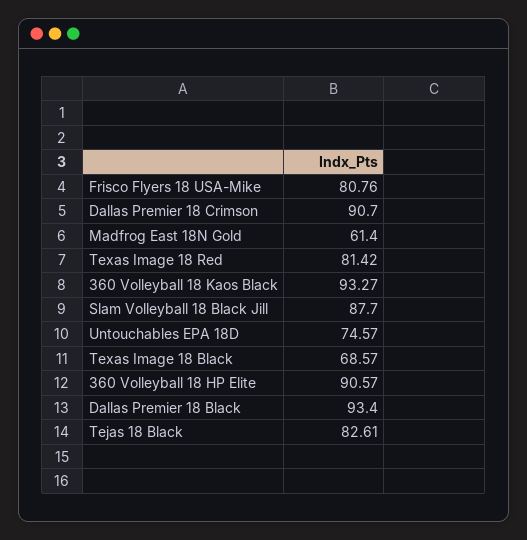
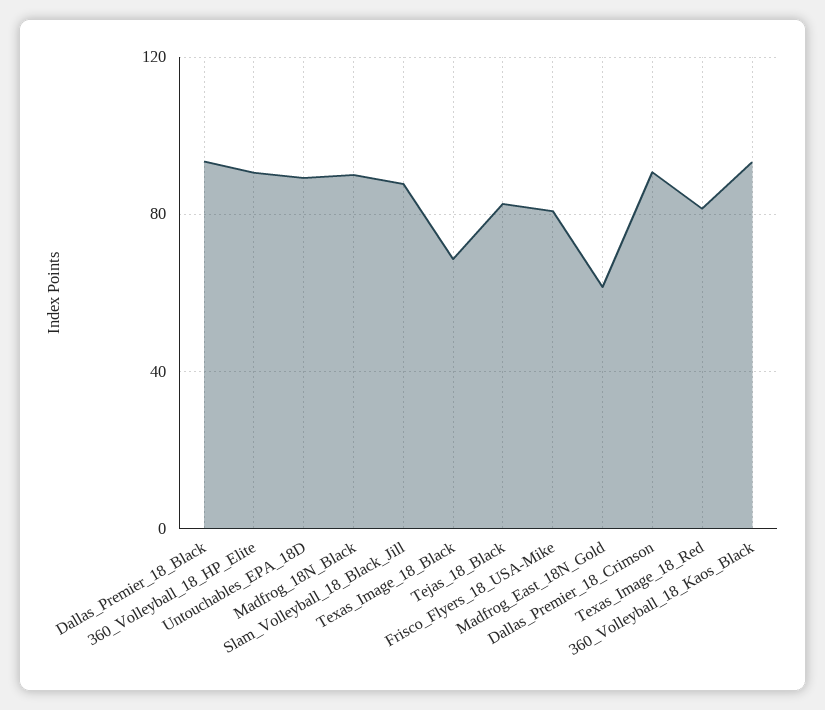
Untouchables EPA 18D: 74.57 -> 90
Madfrog_18N_Black: none -> 90

